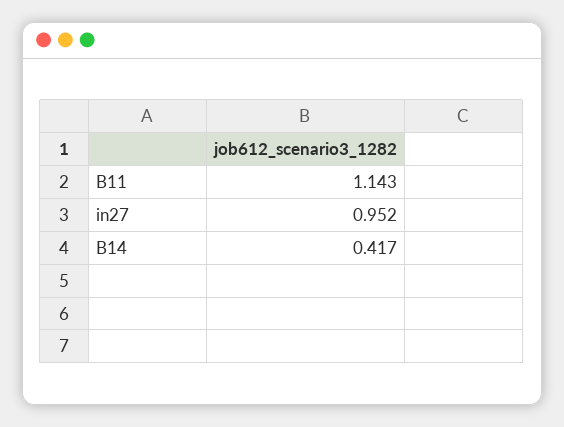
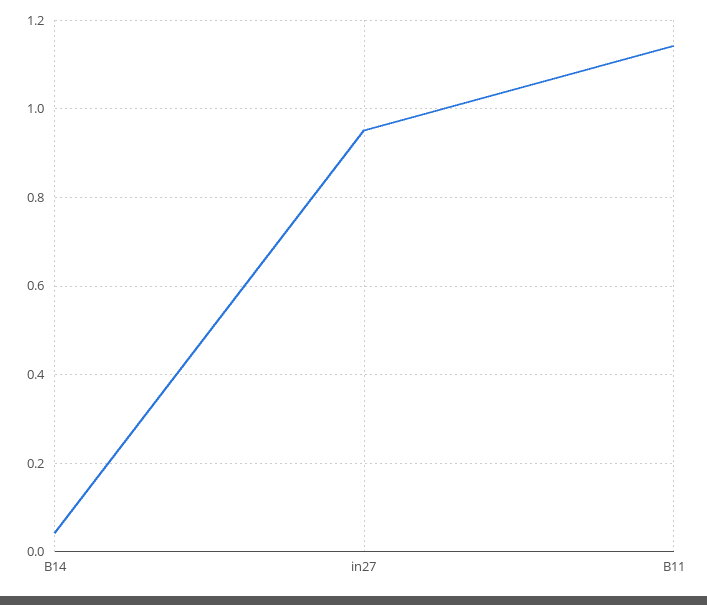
B14: 0.417 -> 0.04

